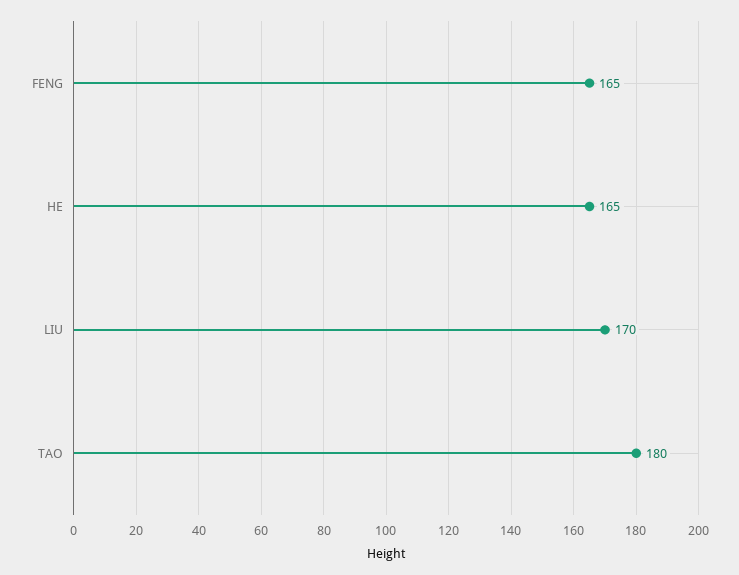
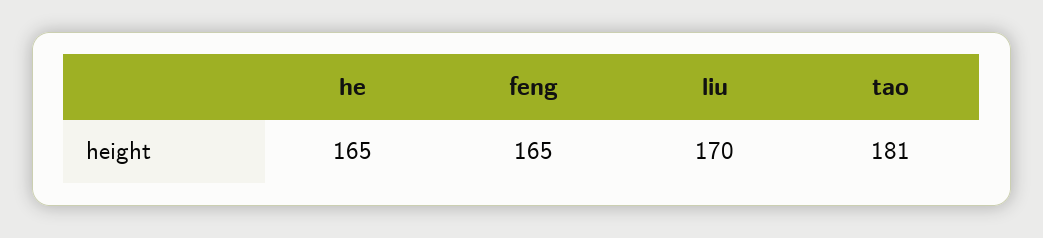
TAO: 180 -> 181

